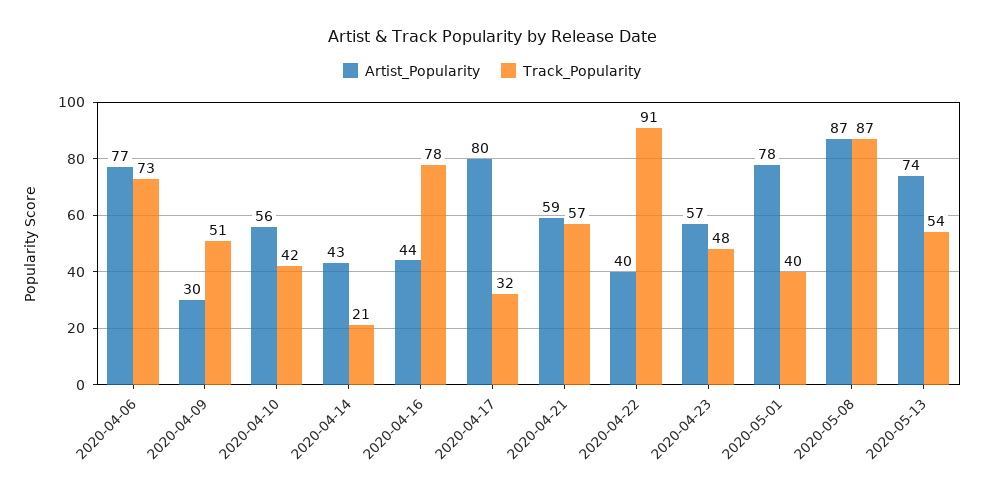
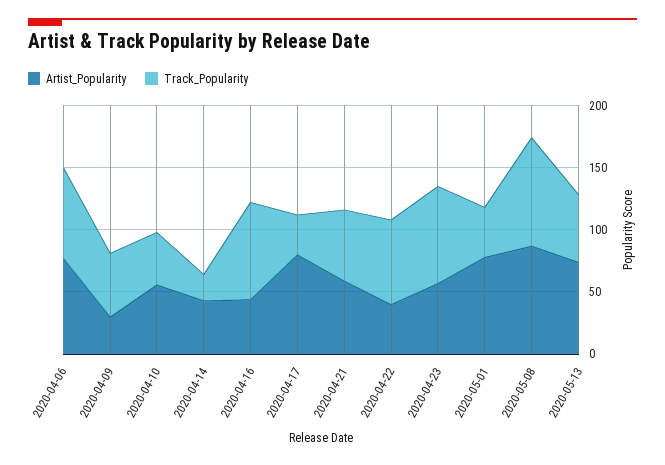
Track_Popularity, 2020-04-22: 91 -> 70
Track_Popularity, 2020-04-23: 48 -> 80

